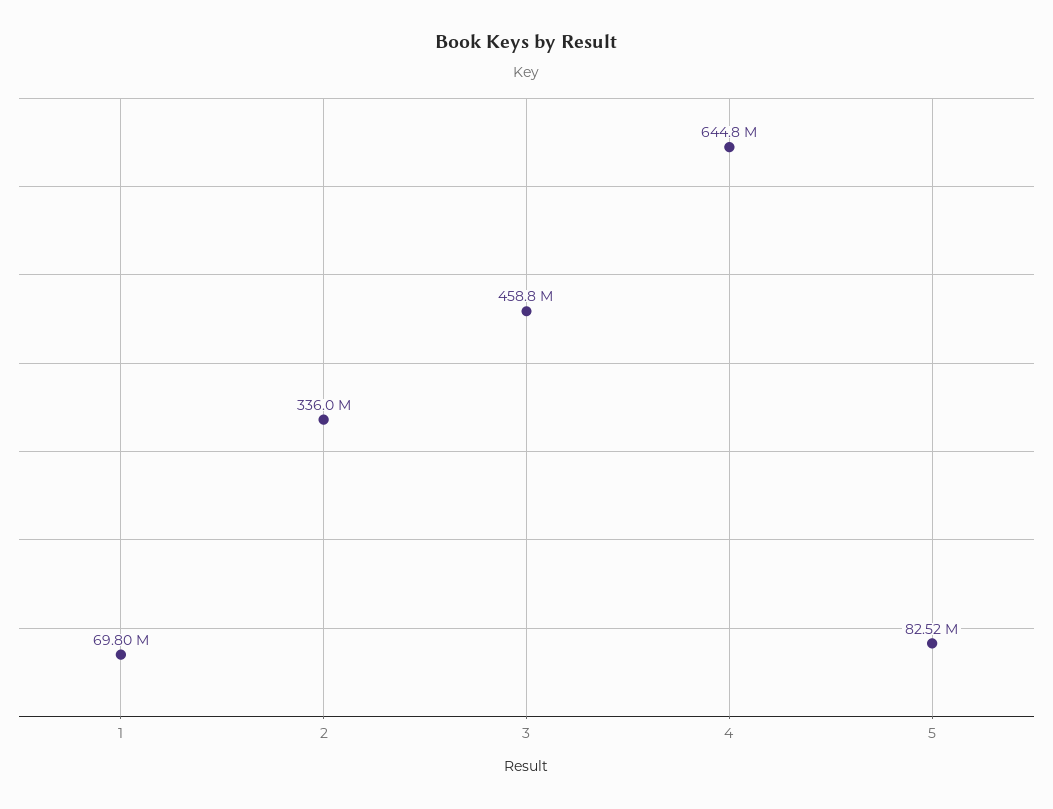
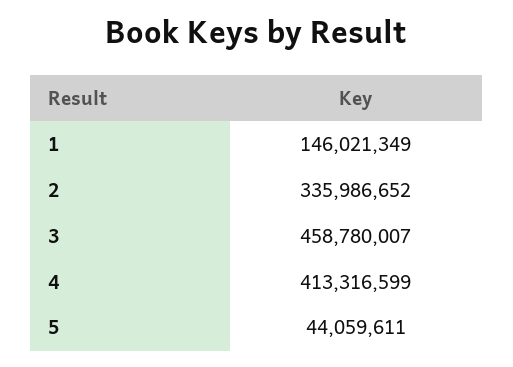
1: 69800000 -> 146021349
4: 644800000 -> 413316599
5: 82520000 -> 44059611

